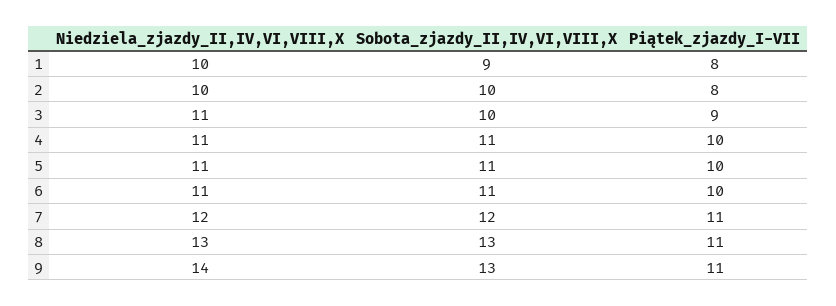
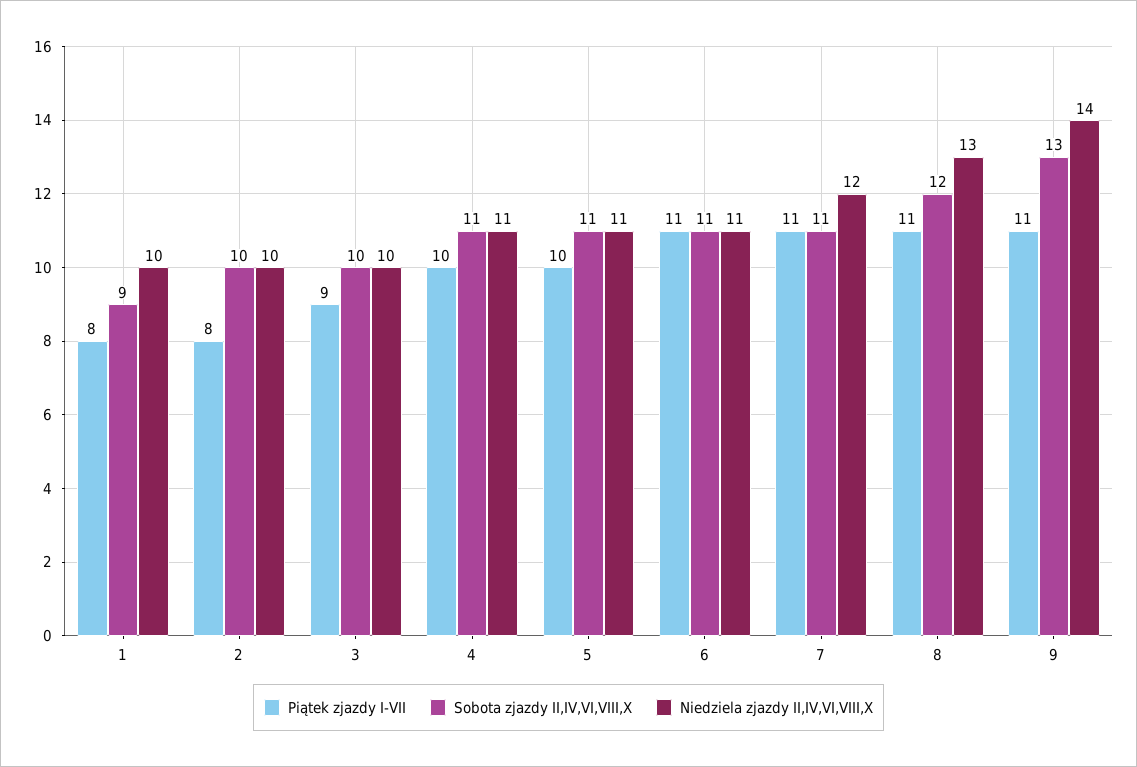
Niedziela_zjazdy_II,IV,VI,VIII,X, 3: 11 -> 10
Piątek_zjazdy_I-VII, 6: 10 -> 11
Sobota_zjazdy_II,IV,VI,VIII,X, 7: 12 -> 11
Sobota_zjazdy_II,IV,VI,VIII,X, 8: 13 -> 12

